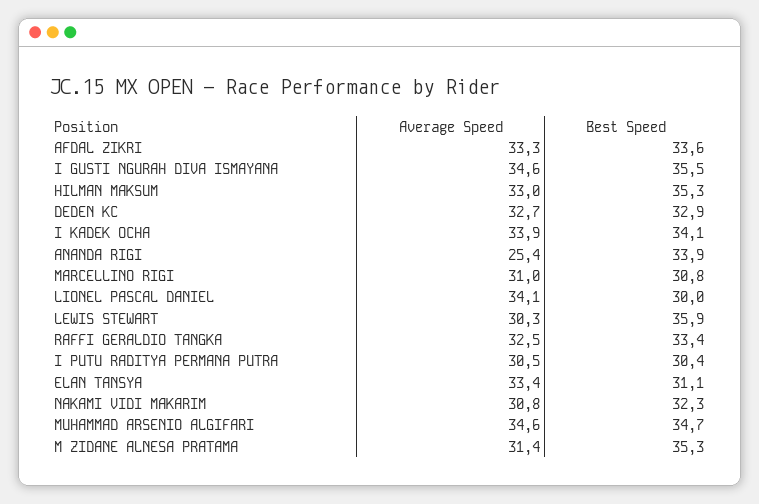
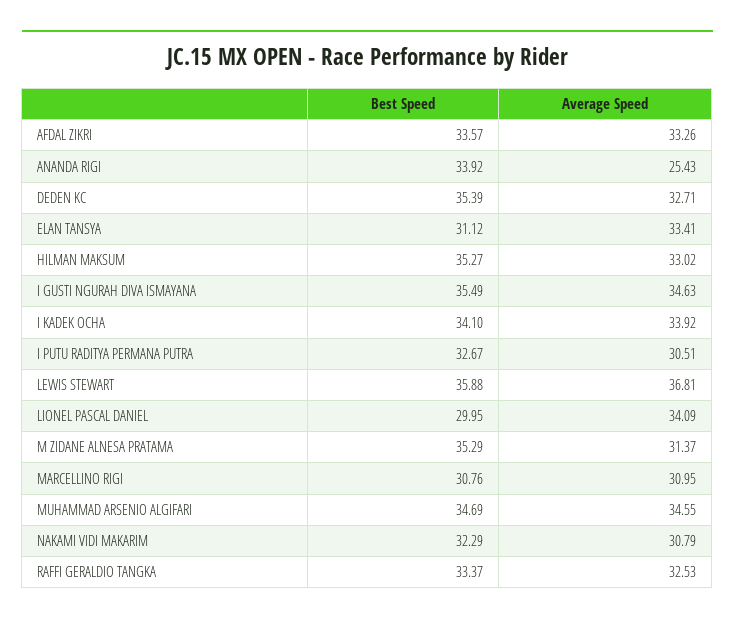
Best Speed, DEDEN KC: 32.9 -> 35.39
Average Speed, LEWIS STEWART: 30.3 -> 36.81
Best Speed, I PUTU RADITYA PERMANA PUTRA: 30.4 -> 32.67

